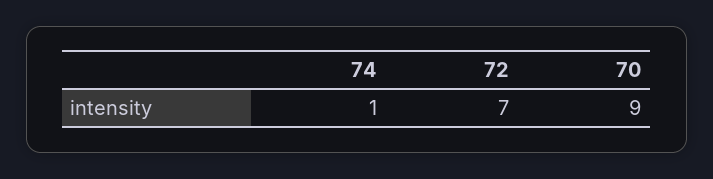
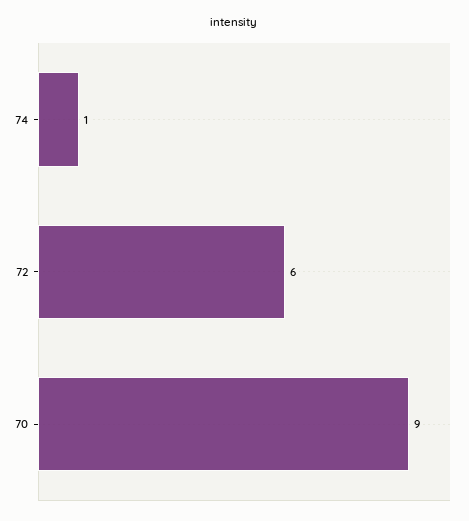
72: 7 -> 6

